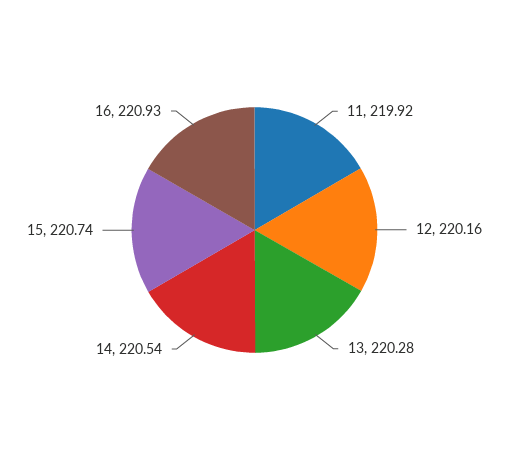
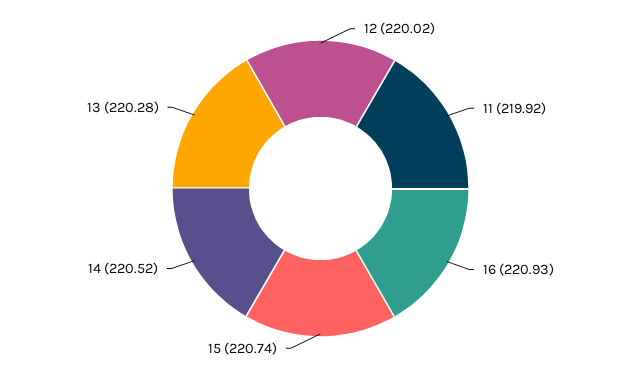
12: 220.16 -> 220.02
14: 220.54 -> 220.52

